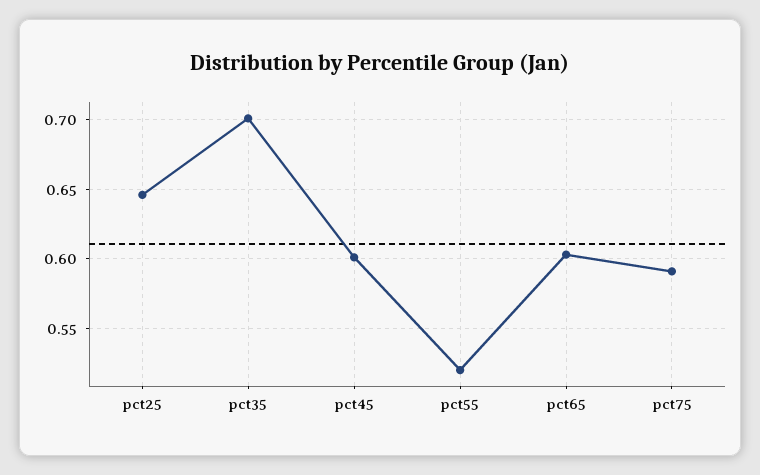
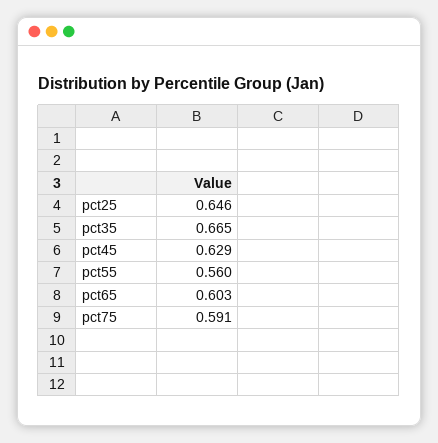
pct35: 0.7 -> 0.665
pct45: 0.6 -> 0.629
pct55: 0.52 -> 0.56

